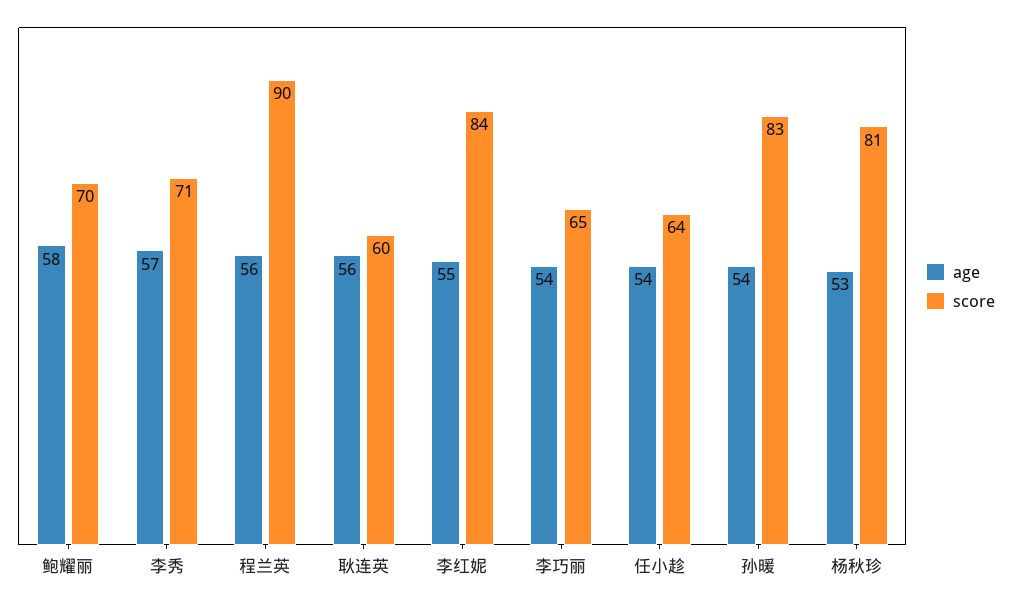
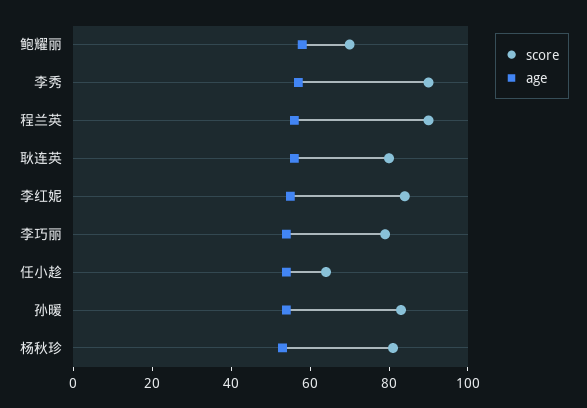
score, 李秀: 71 -> 90
score, 耿连英: 60 -> 80
score, 李巧丽: 65 -> 80

